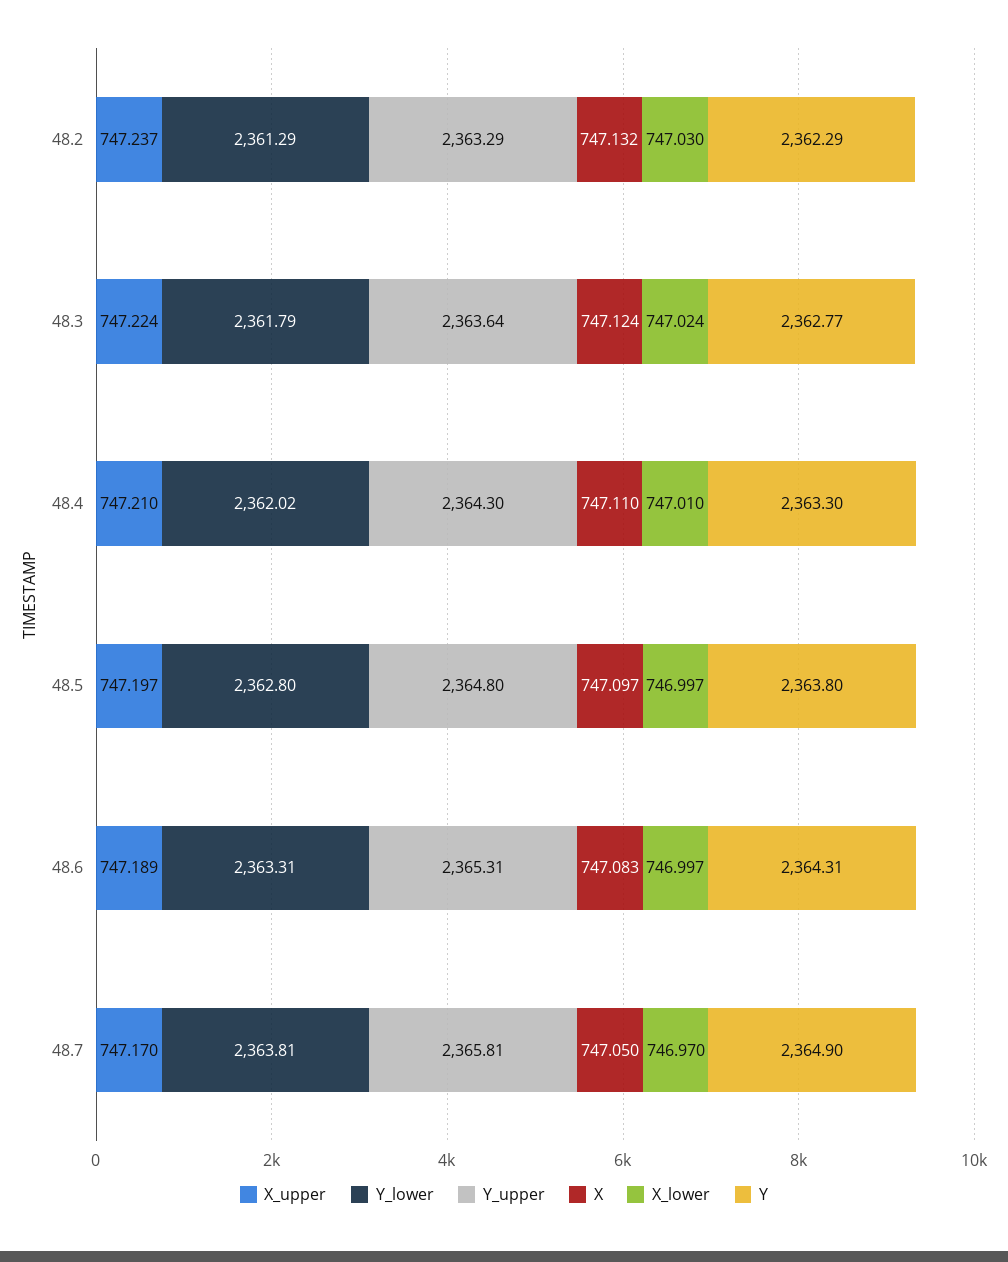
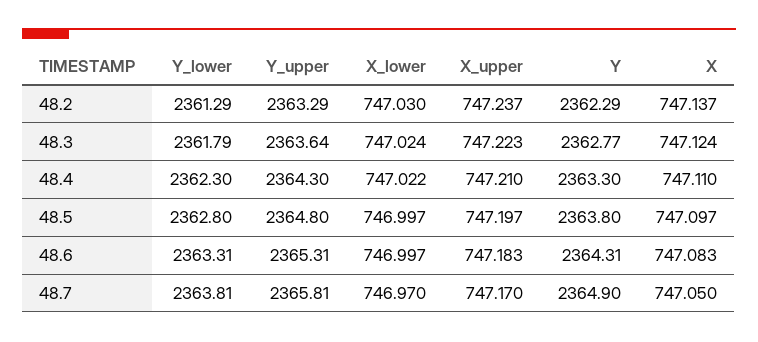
X, 48.2: 747.132 -> 747.137
X_upper, 48.3: 747.224 -> 747.223
Y_lower, 48.4: 2362.02 -> 2362.3
X_lower, 48.4: 747.01 -> 747.022
X_upper, 48.6: 747.189 -> 747.183

